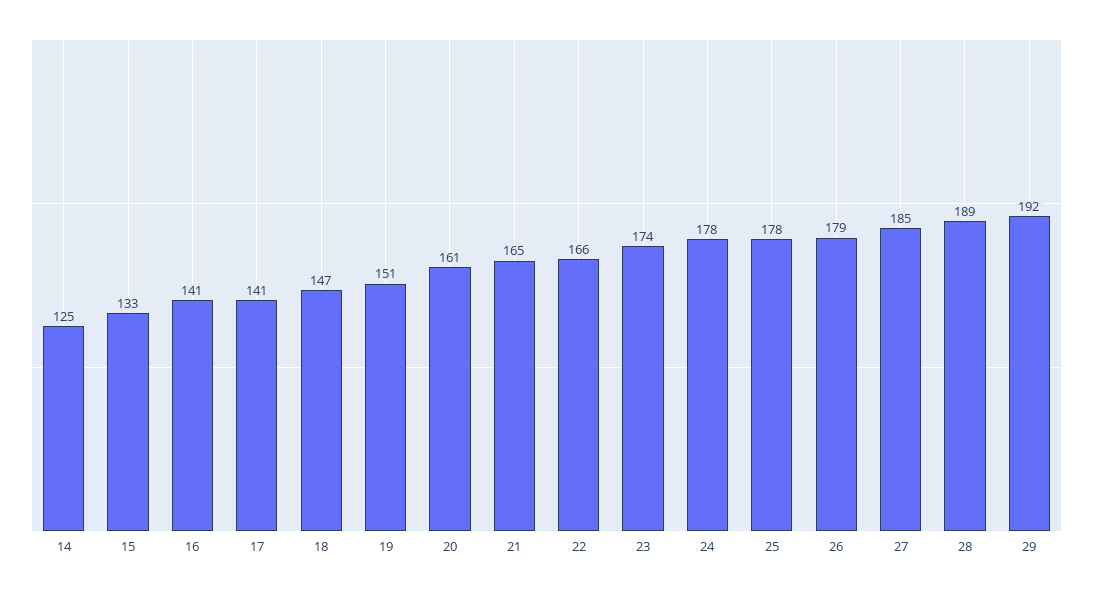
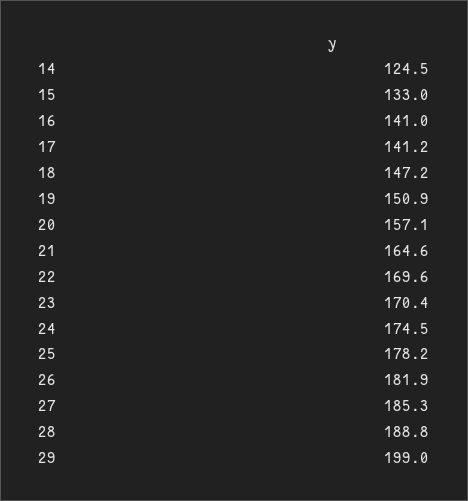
20: 161 -> 157.1
22: 166 -> 169.6
23: 174 -> 170.4
24: 178 -> 174.5
26: 179 -> 181.9
29: 192 -> 199

